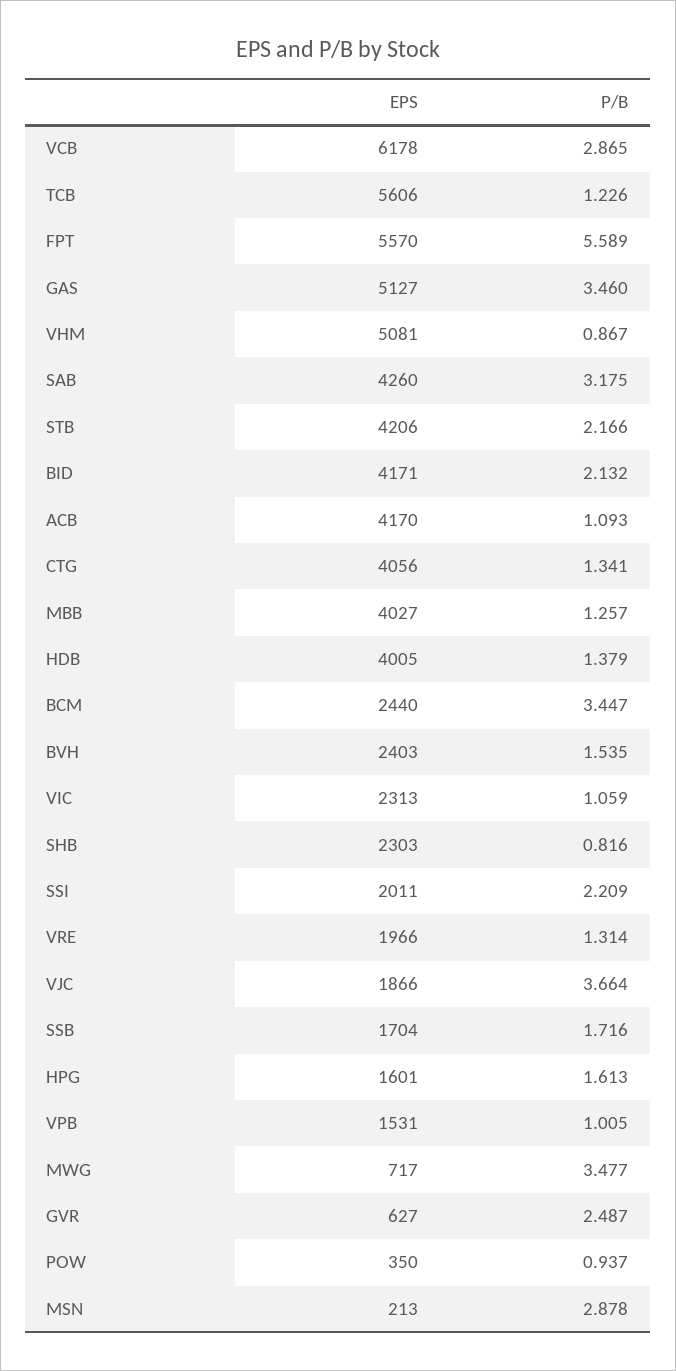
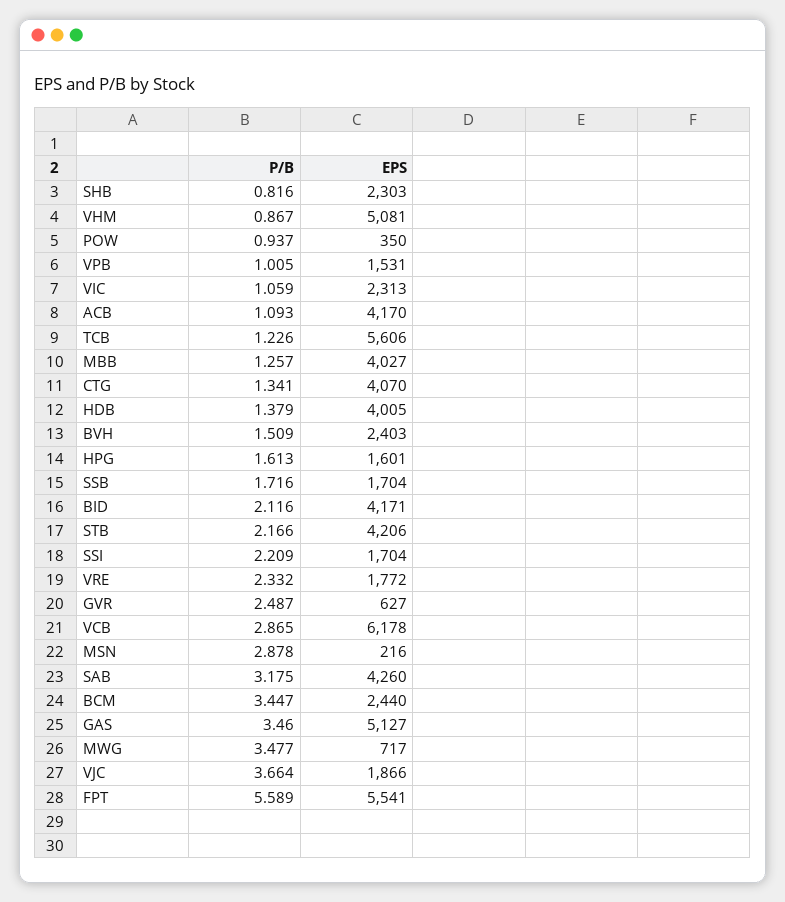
EPS, FPT: 5570 -> 5541
P/B, BID: 2.132 -> 2.116
EPS, CTG: 4056 -> 4070
P/B, BVH: 1.535 -> 1.509
EPS, SSI: 2011 -> 1704
EPS, VRE: 1966 -> 1772
P/B, VRE: 1.314 -> 2.332
EPS, MSN: 213 -> 216

